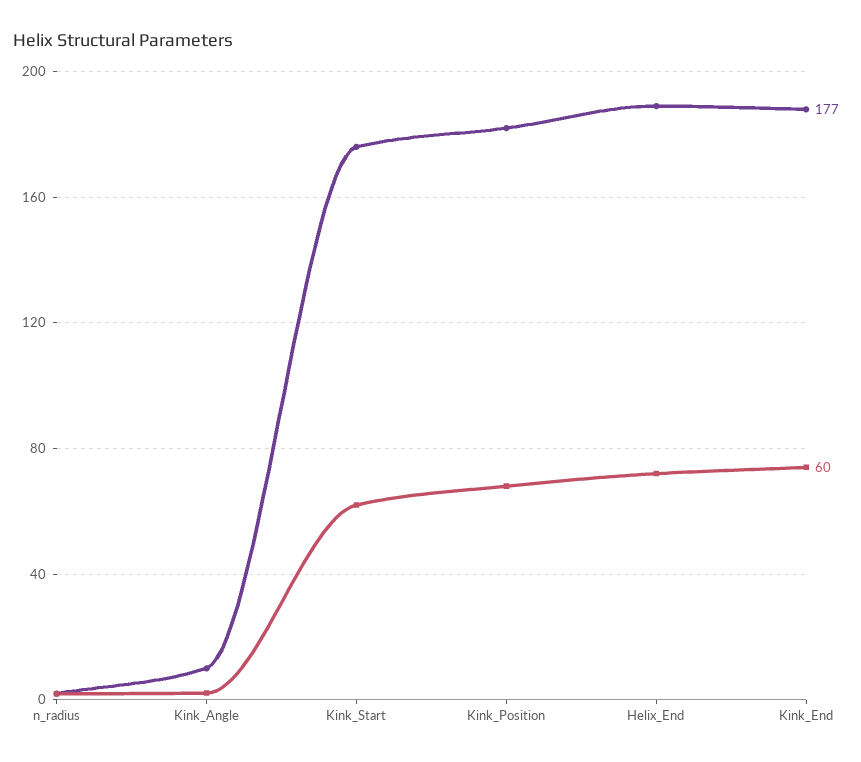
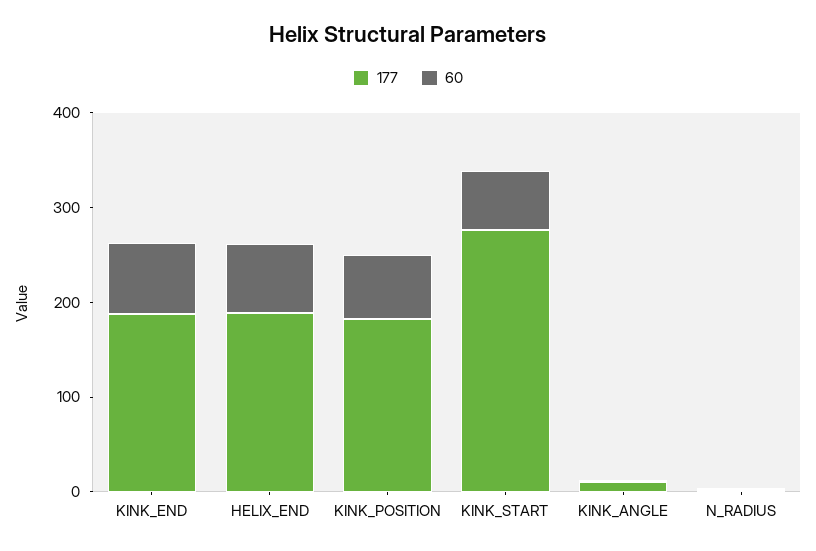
177, Kink_Start: 175 -> 280

